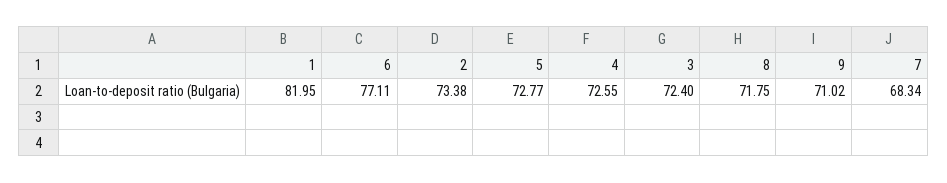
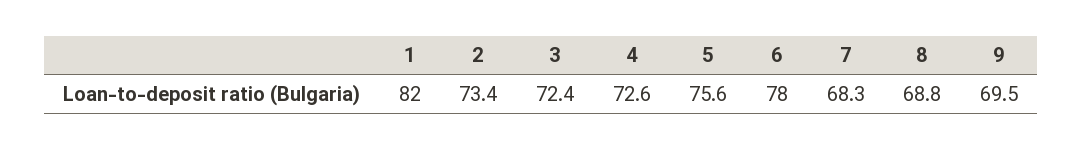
6: 77.11 -> 78
5: 72.77 -> 75.6
8: 71.75 -> 68.8
9: 71.02 -> 69.5

